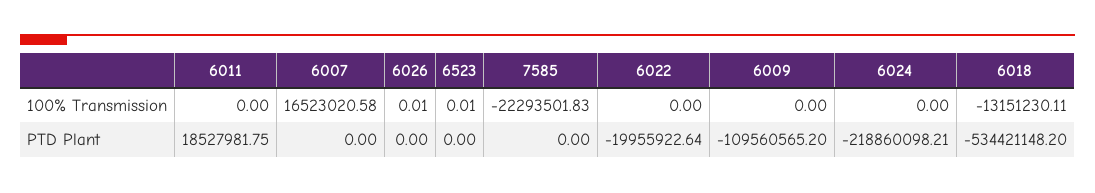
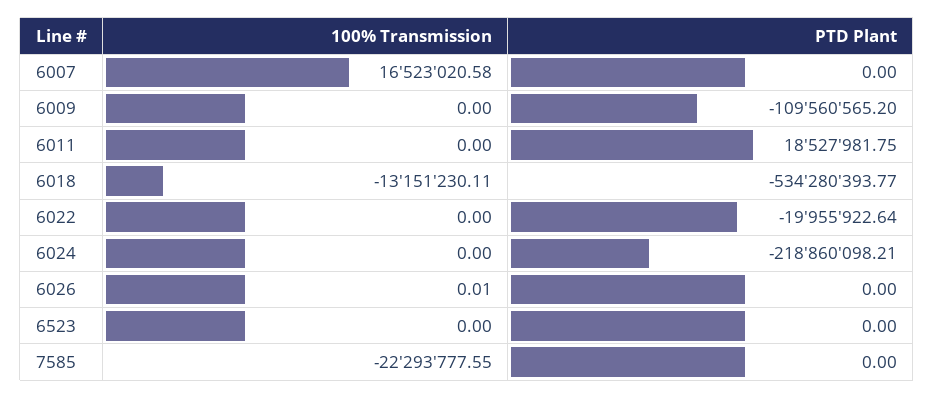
6523, 100% Transmission: 0.01 -> 0
7585, 100% Transmission: -22293501.83 -> -22293777.55
6018, PTD Plant: -534421148.2 -> -534280393.77

